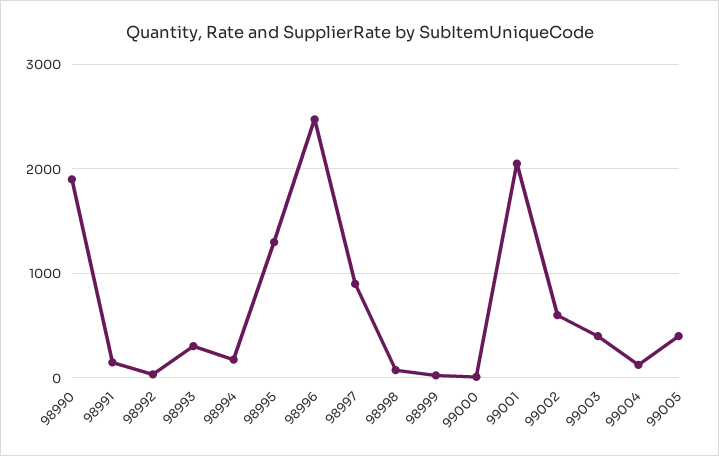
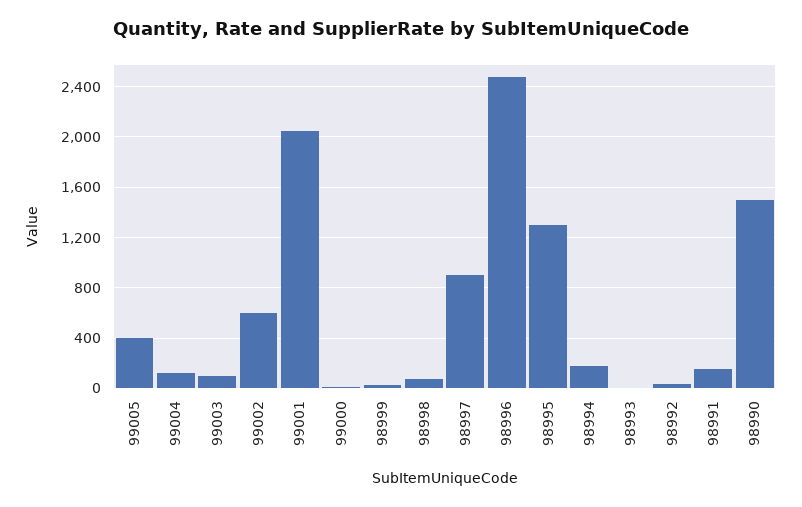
98990: 1900 -> 1500
98993: 300 -> 0
99003: 400 -> 100

